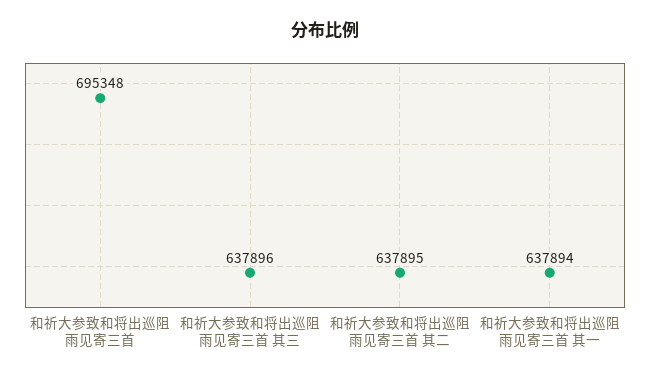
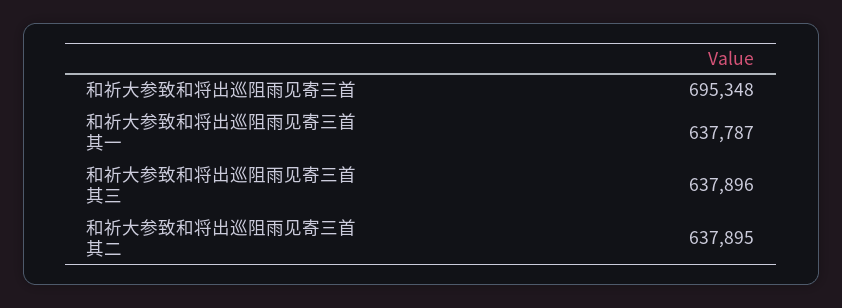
和祈大参致和将出巡阻雨见寄三首 其一: 637894 -> 637787

